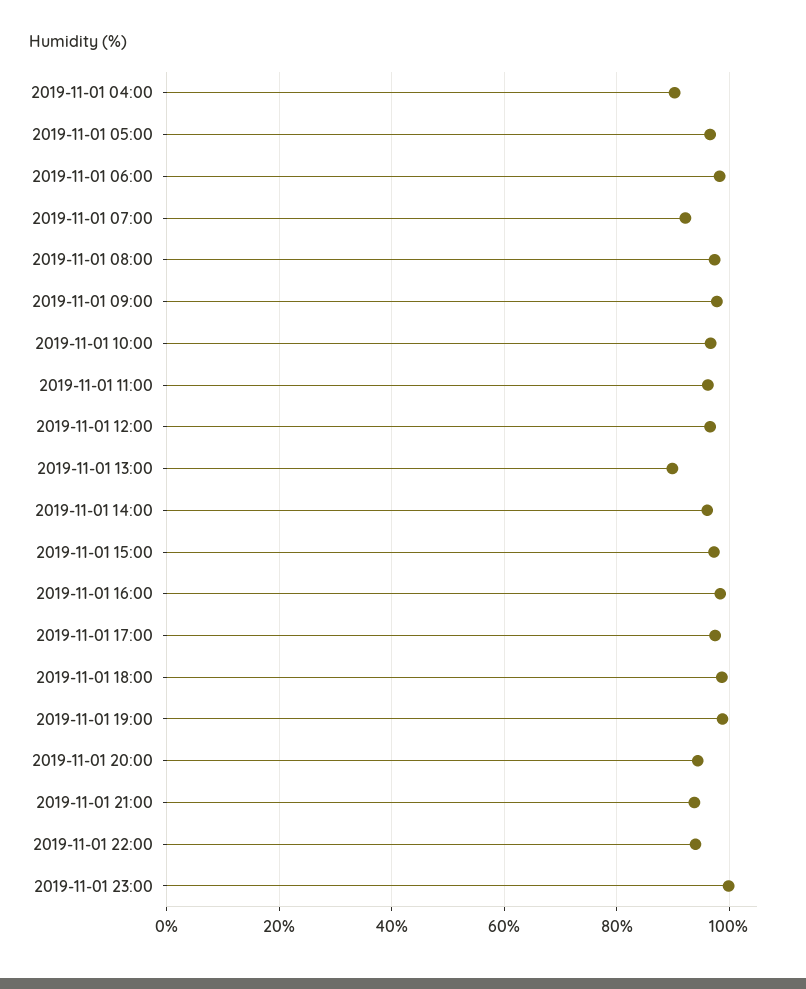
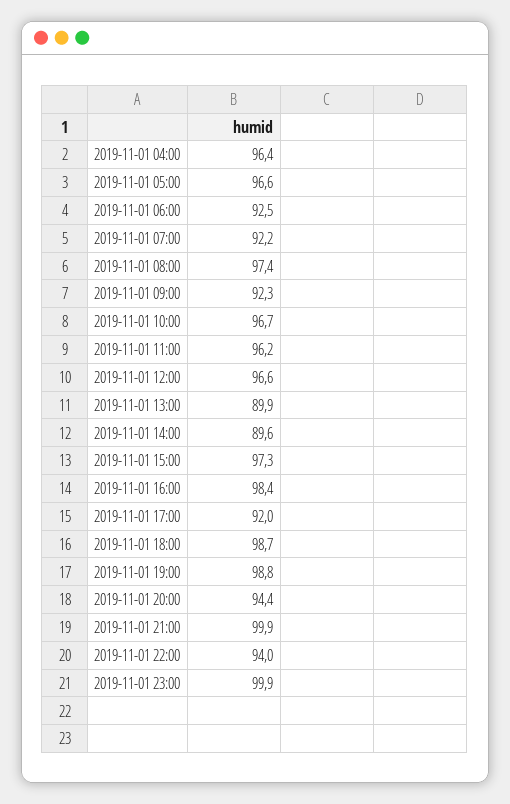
2019-11-01 04:00: 90 -> 96.4
2019-11-01 06:00: 98 -> 92.5
2019-11-01 09:00: 98 -> 92.3
2019-11-01 14:00: 96 -> 89.6
2019-11-01 17:00: 98 -> 92
2019-11-01 21:00: 94 -> 99.9

